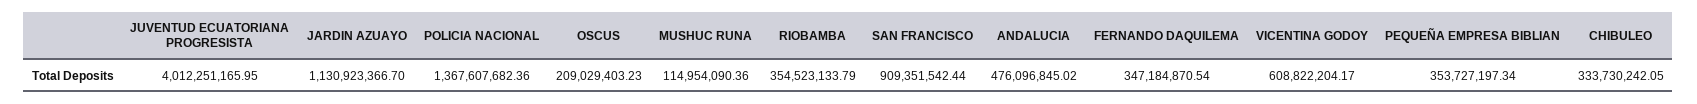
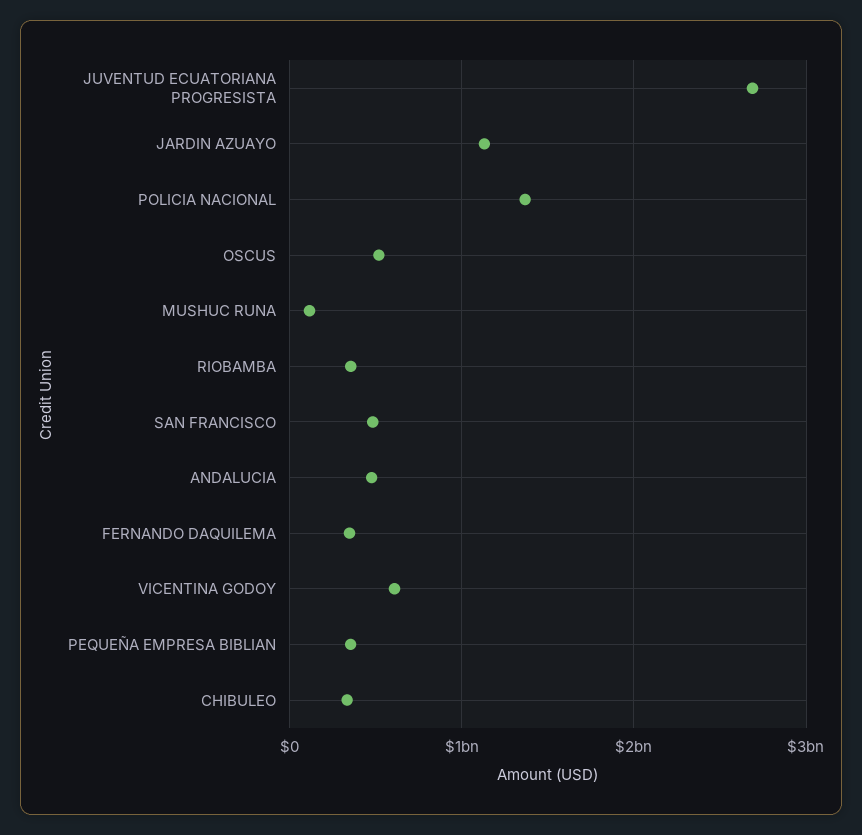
JUVENTUD ECUATORIANA PROGRESISTA: 4012251165.95 -> 2700000000
OSCUS: 209029403.23 -> 500000000
SAN FRANCISCO: 909351542.44 -> 500000000

